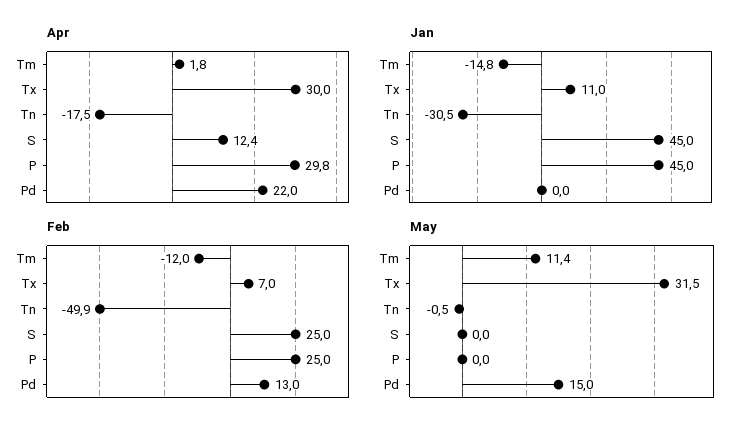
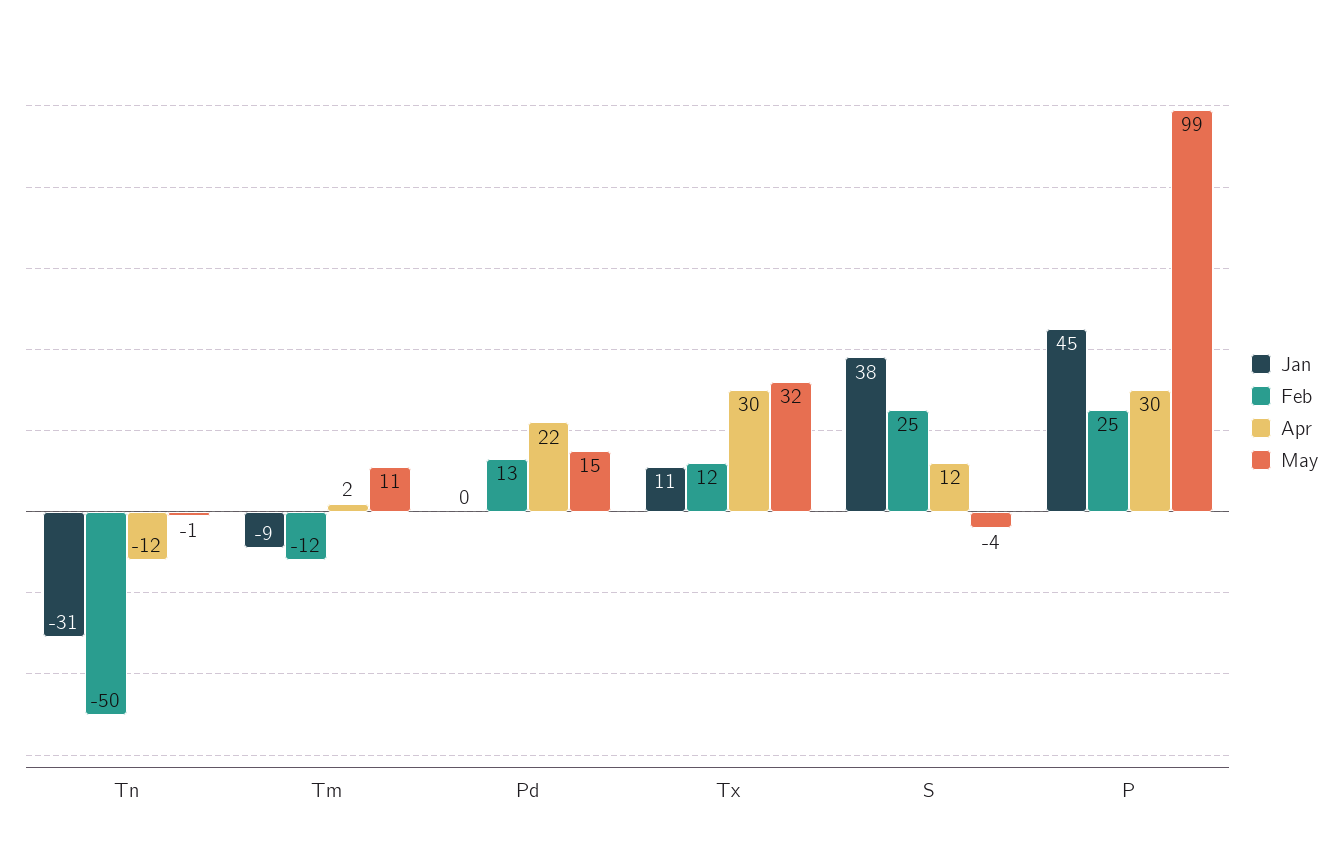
Apr, Tn: -17.5 -> -12
Jan, Tm: -14.8 -> -9
Jan, S: 45 -> 38
Feb, Tx: 7 -> 12
May, S: 0 -> -4
May, P: 0 -> 99

